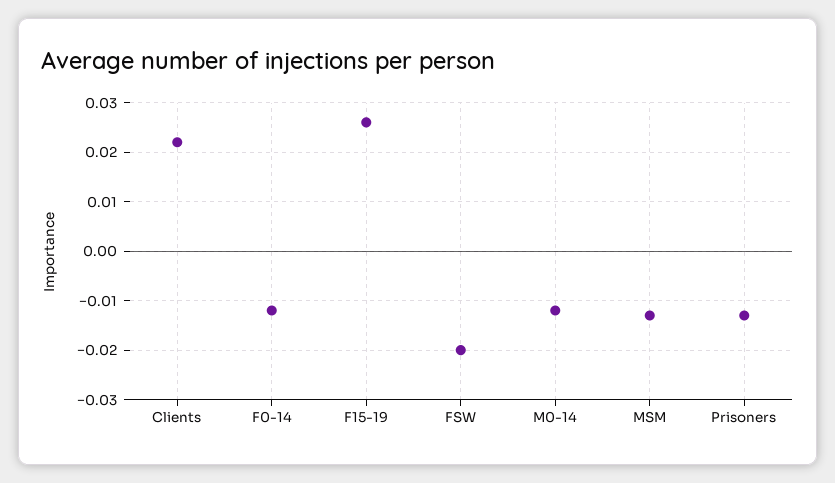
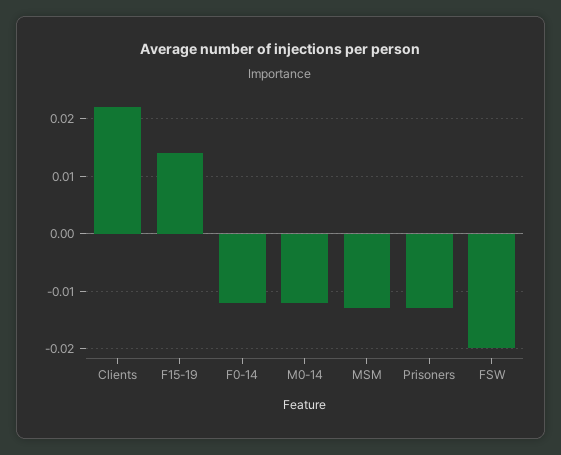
F15-19: 0.025 -> 0.015

